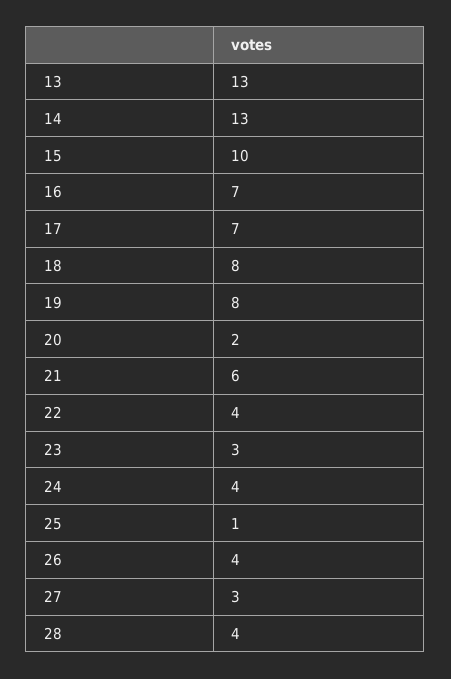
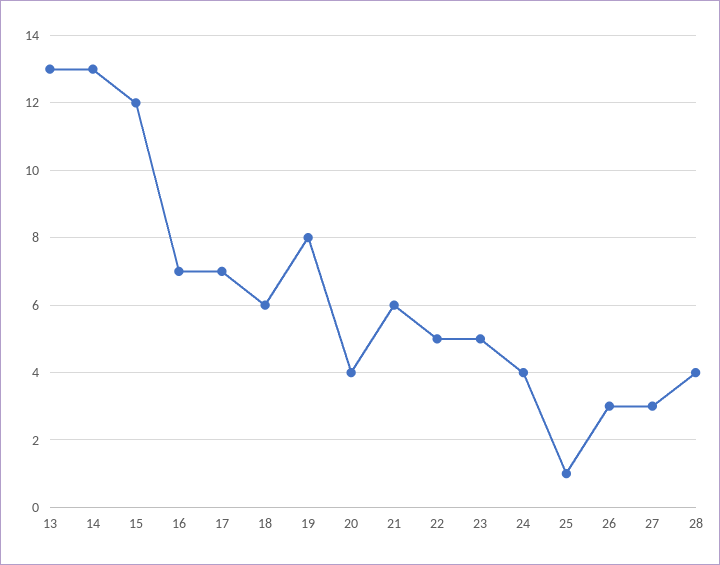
15: 10 -> 12
18: 8 -> 6
20: 2 -> 4
22: 4 -> 5
23: 3 -> 5
26: 4 -> 3

